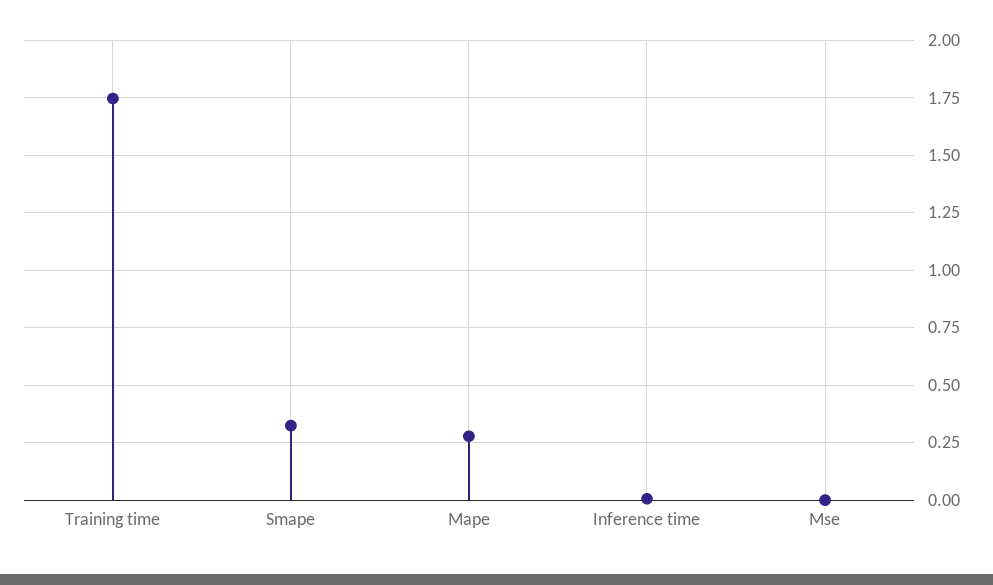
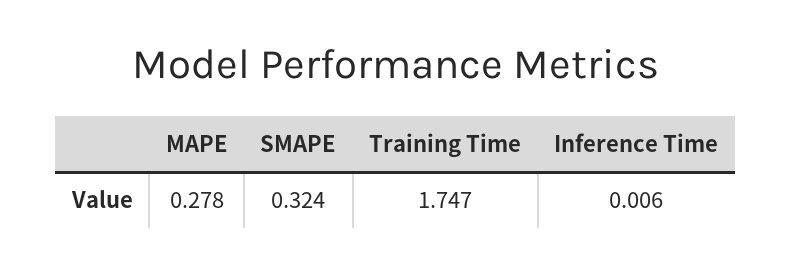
Mse: 0 -> none

